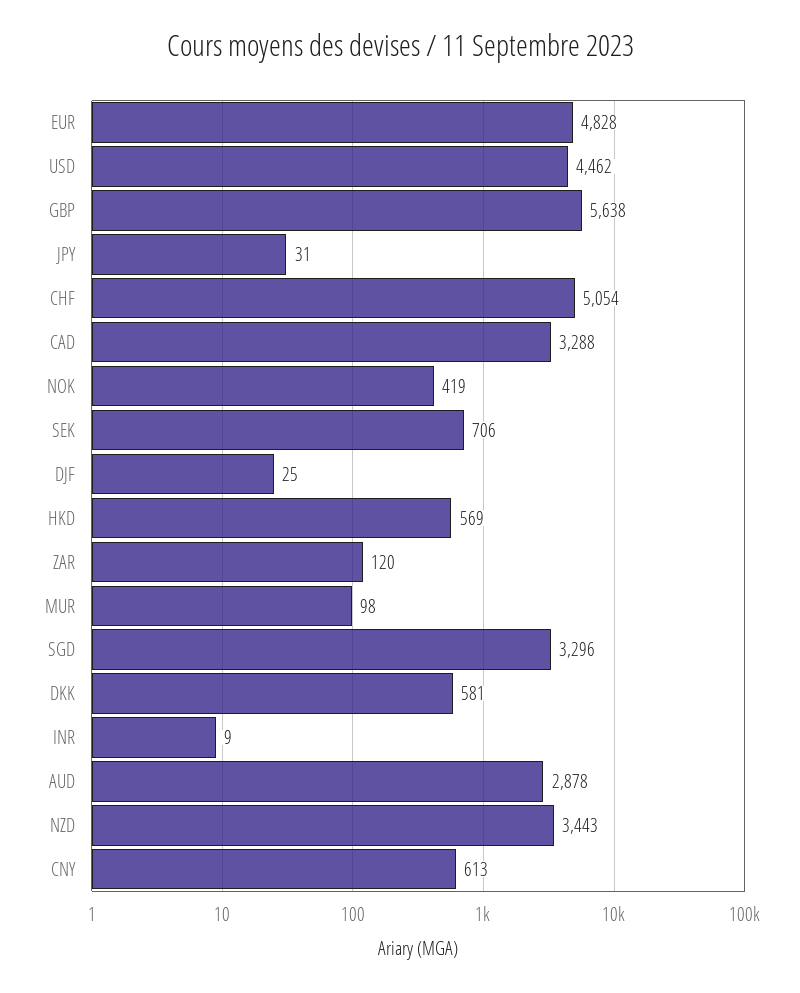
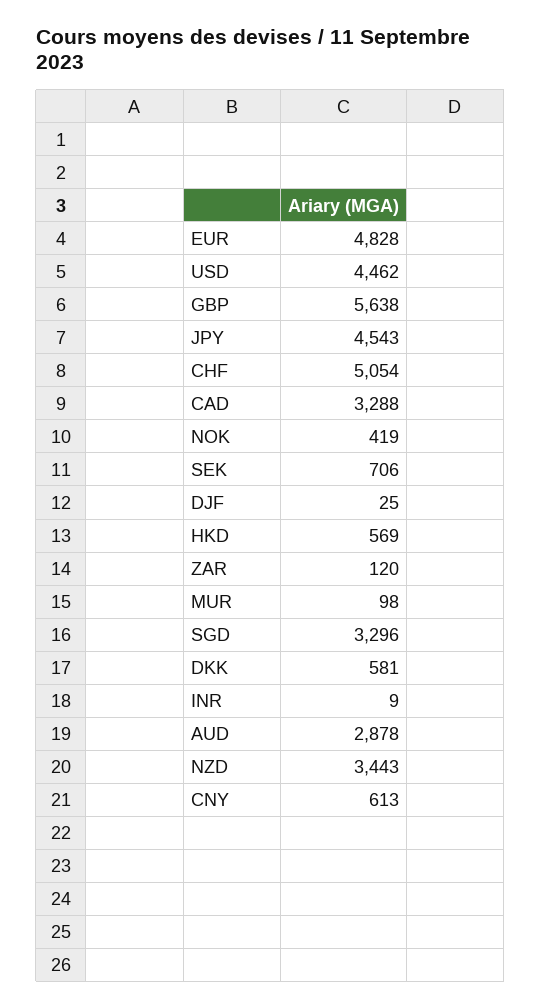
JPY: 31 -> 4543

